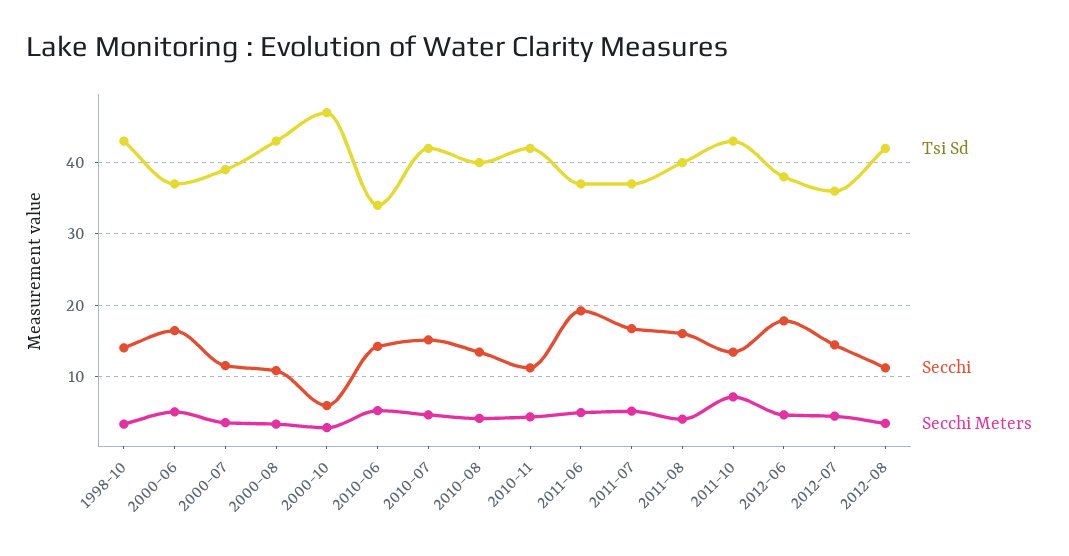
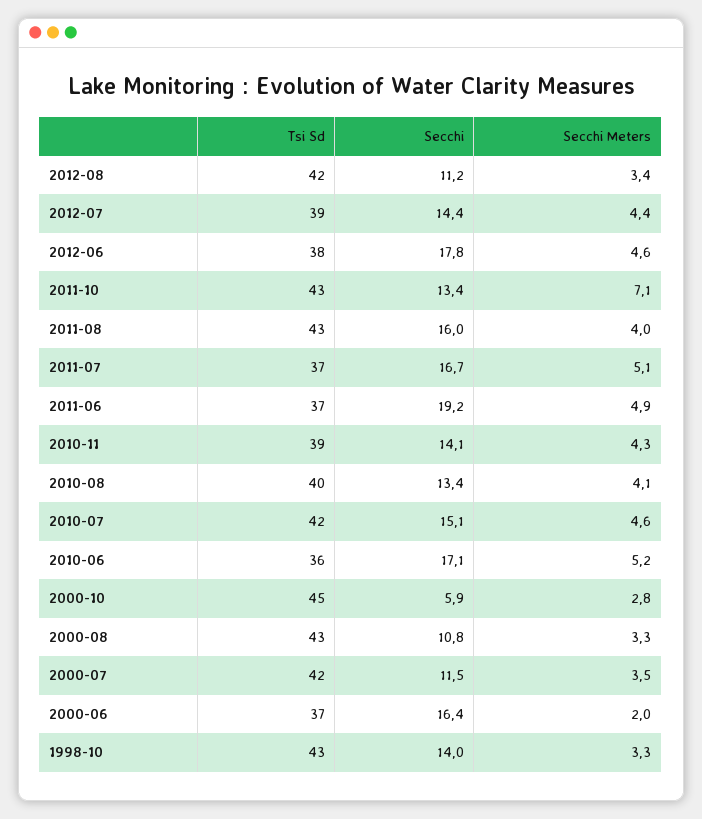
Secchi Meters, 2000-06: 5 -> 2
Tsi Sd, 2000-07: 39 -> 42
Tsi Sd, 2000-10: 47 -> 45
Tsi Sd, 2010-06: 34 -> 36
Secchi, 2010-06: 14 -> 17.1
Tsi Sd, 2010-11: 42 -> 39
Secchi, 2010-11: 11 -> 14.1
Tsi Sd, 2011-08: 40 -> 43
Tsi Sd, 2012-07: 36 -> 39

